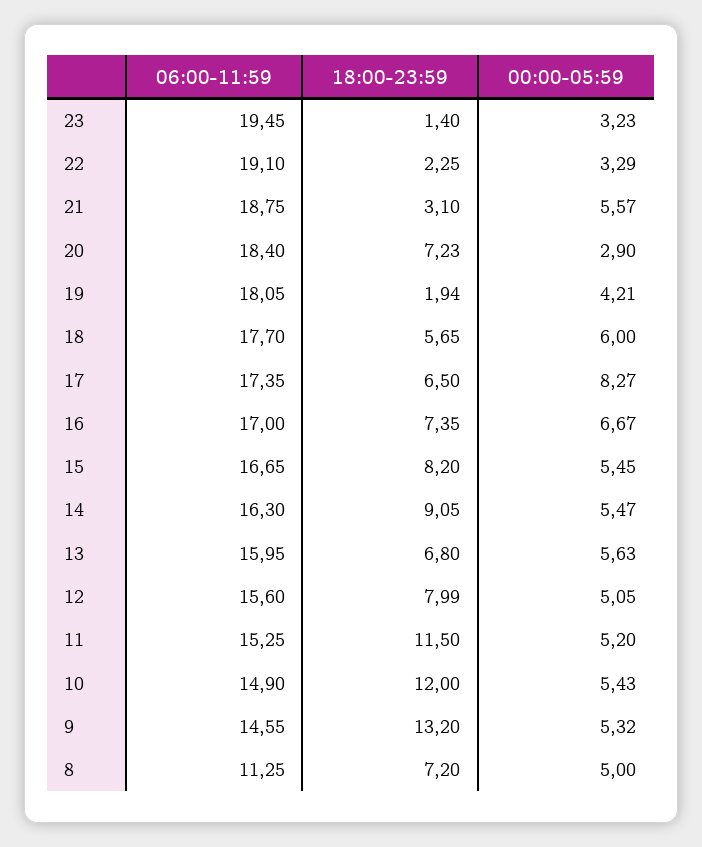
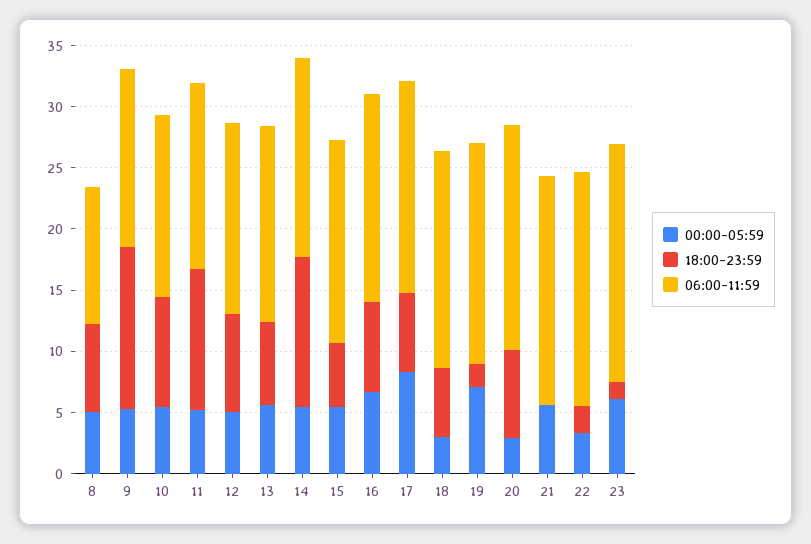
00:00-05:59, 23: 3.23 -> 6
18:00-23:59, 21: 3.1 -> 0
00:00-05:59, 19: 4.21 -> 7
00:00-05:59, 18: 6 -> 3
18:00-23:59, 15: 8.2 -> 5
18:00-23:59, 14: 9.05 -> 12
18:00-23:59, 10: 12 -> 9

